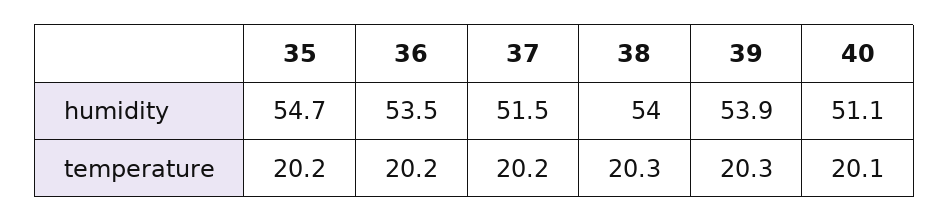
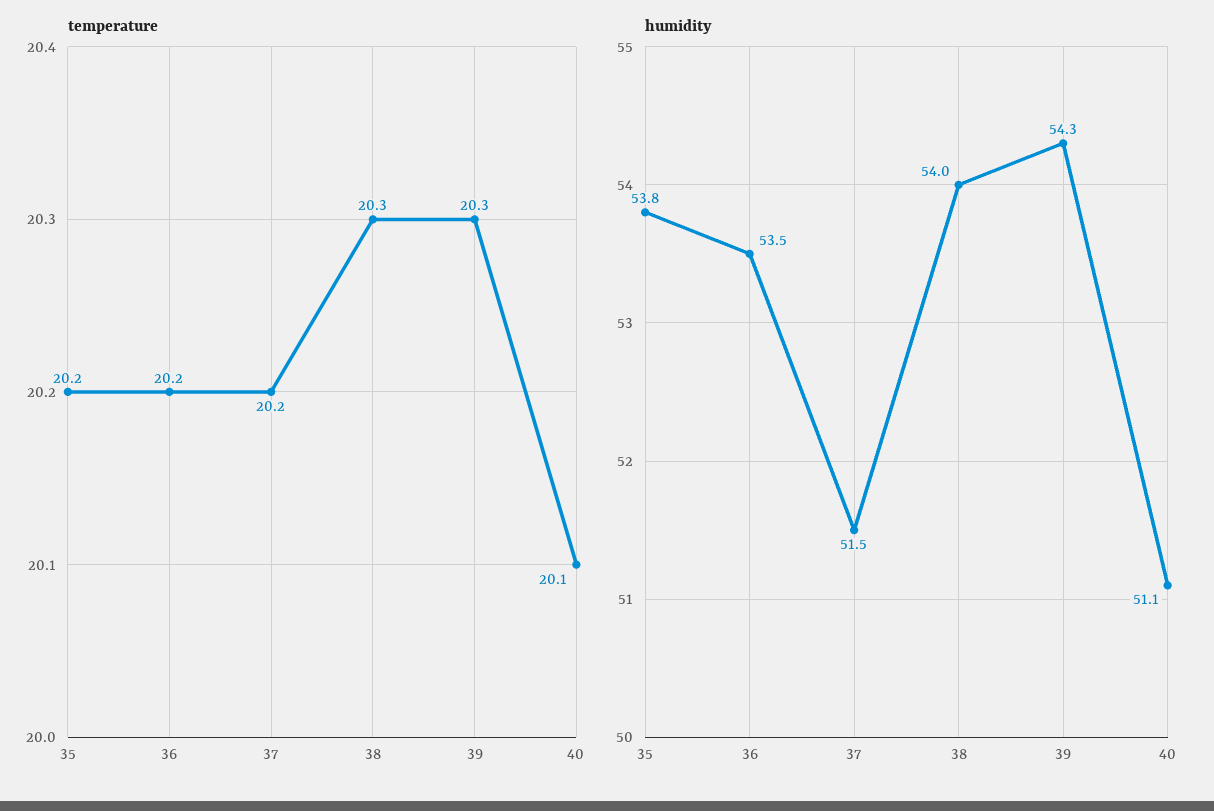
humidity, 35: 54.7 -> 53.8
humidity, 39: 53.9 -> 54.3

